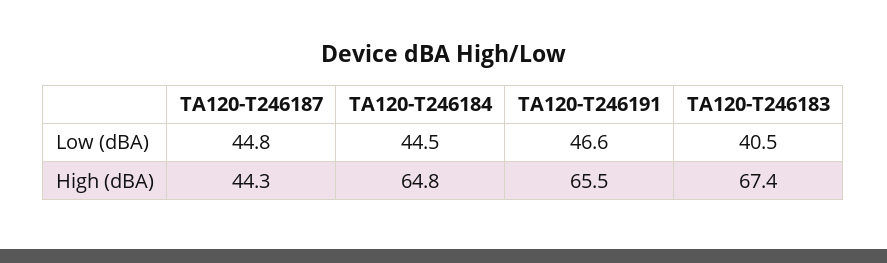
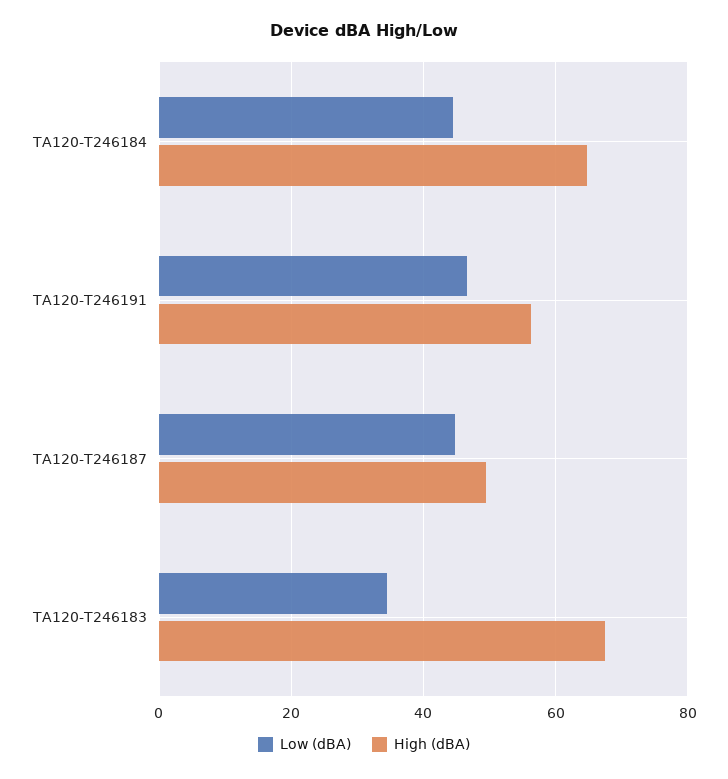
Low (dBA), TA120-T246183: 40.5 -> 34
High (dBA), TA120-T246187: 44.3 -> 50
High (dBA), TA120-T246191: 65.5 -> 56

